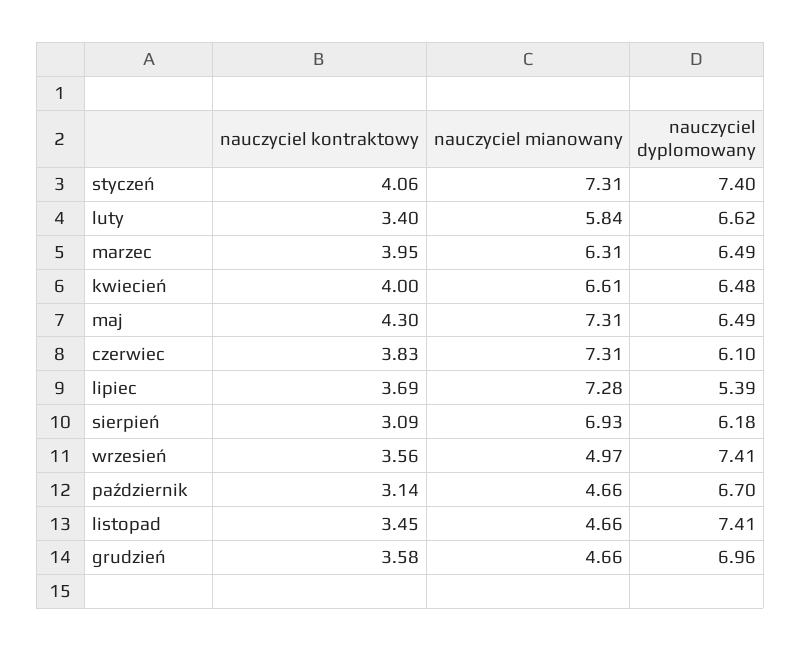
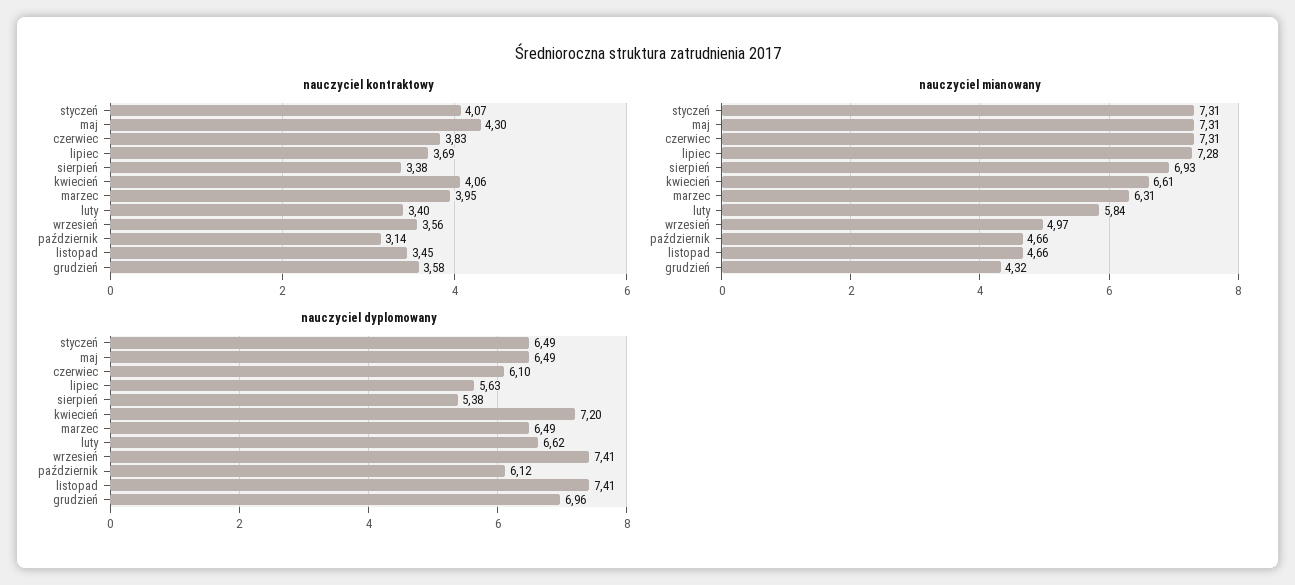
nauczyciel kontraktowy, styczeń: 4.06 -> 4.07
nauczyciel dyplomowany, styczeń: 7.4 -> 6.49
nauczyciel kontraktowy, kwiecień: 4 -> 4.06
nauczyciel dyplomowany, kwiecień: 6.48 -> 7.2
nauczyciel dyplomowany, lipiec: 5.39 -> 5.63
nauczyciel kontraktowy, sierpień: 3.09 -> 3.38
nauczyciel dyplomowany, sierpień: 6.18 -> 5.38
nauczyciel dyplomowany, październik: 6.7 -> 6.12
nauczyciel mianowany, grudzień: 4.66 -> 4.32

